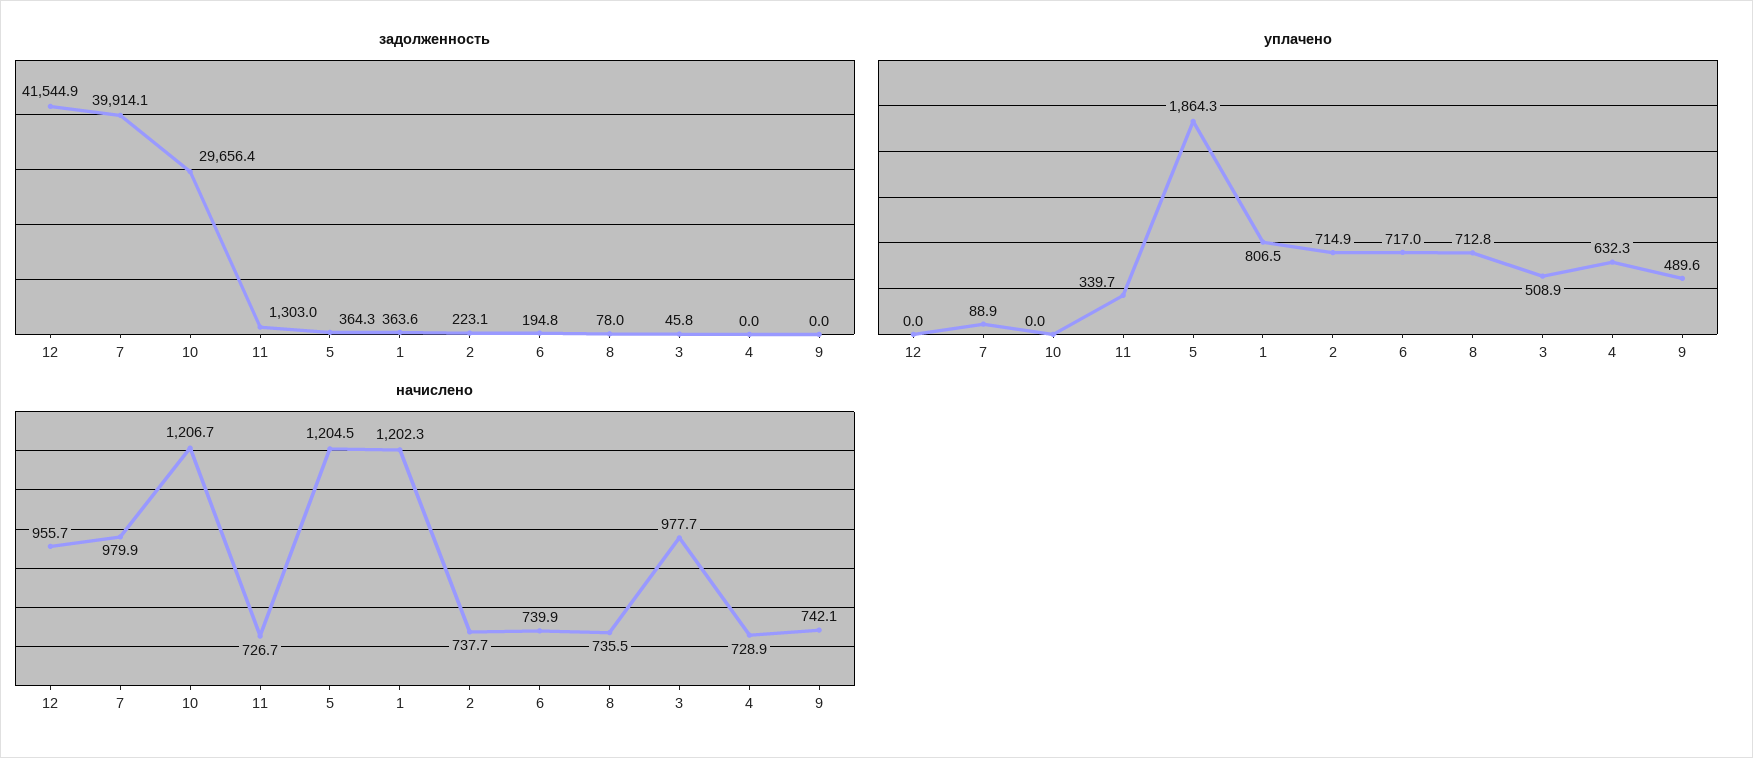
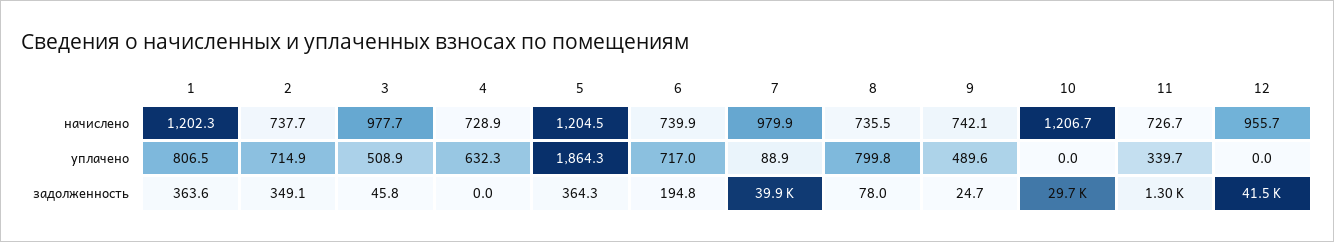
задолженность, 2: 223.1 -> 349.1
задолженность, 9: 0 -> 24.7
уплачено, 8: 712.8 -> 799.8

